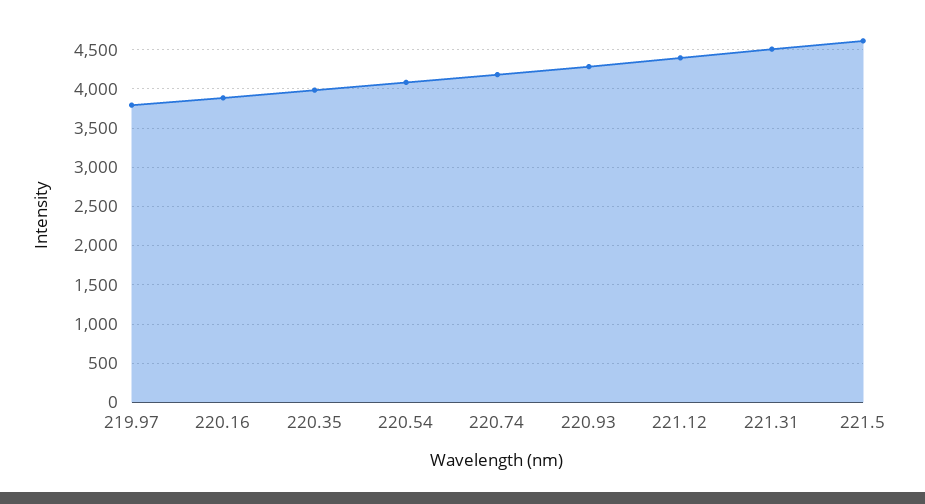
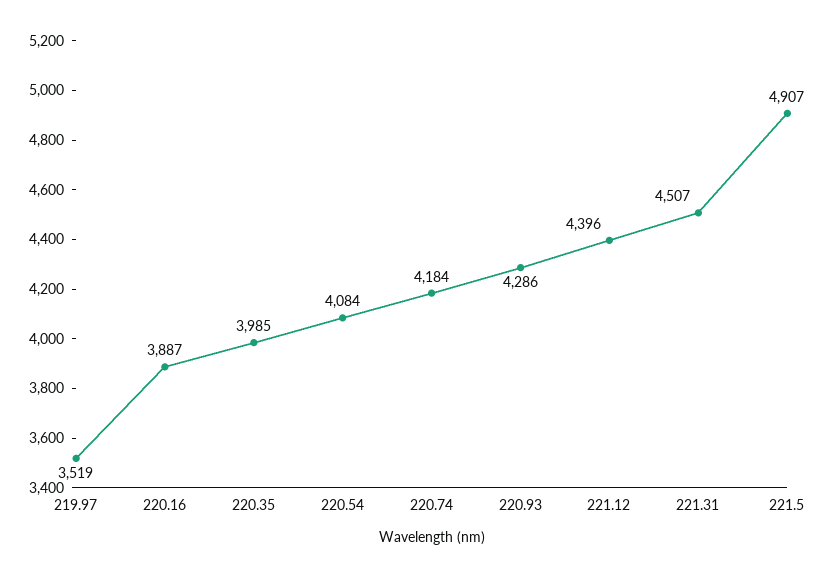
219.97: 3800 -> 3519
221.5: 4600 -> 4907

